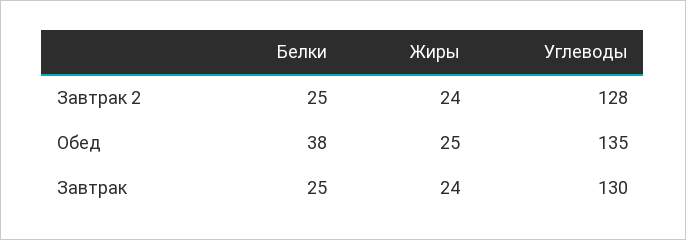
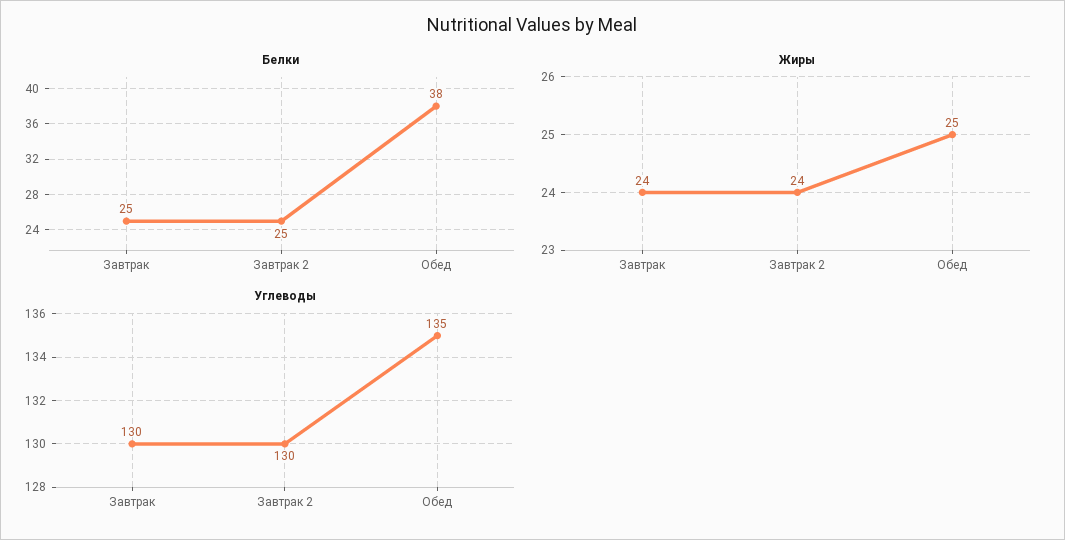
Углеводы, Завтрак 2: 128 -> 130

